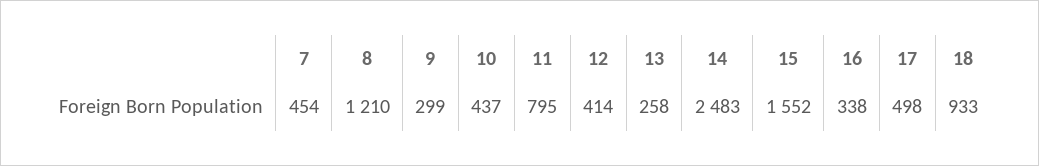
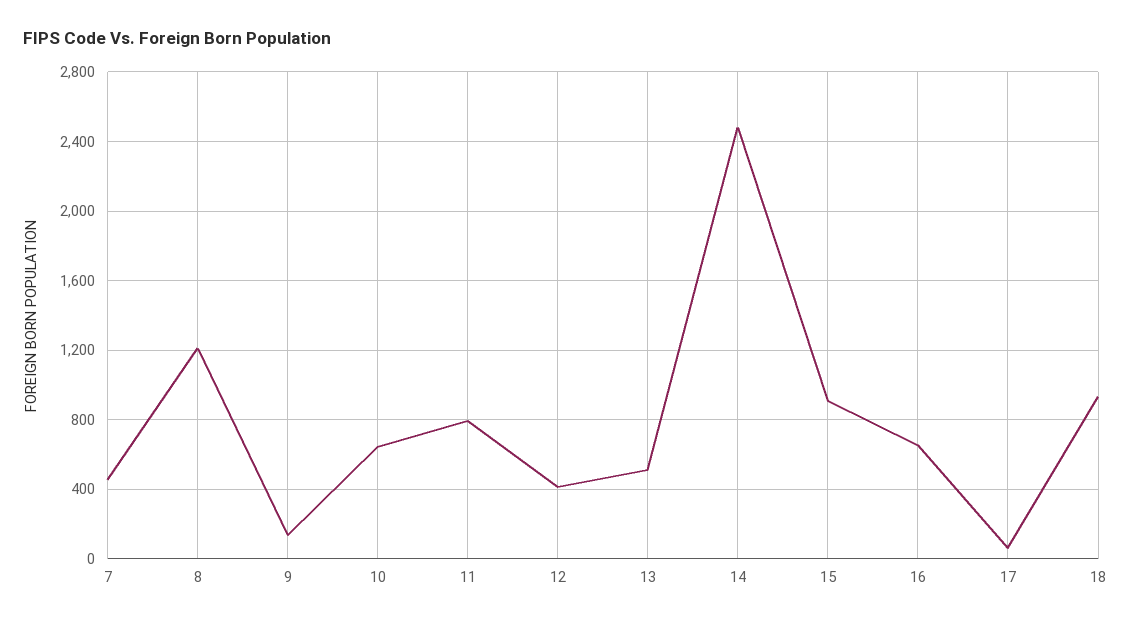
9: 299 -> 150
10: 437 -> 650
13: 258 -> 500
15: 1552 -> 900
16: 338 -> 650
17: 498 -> 50

